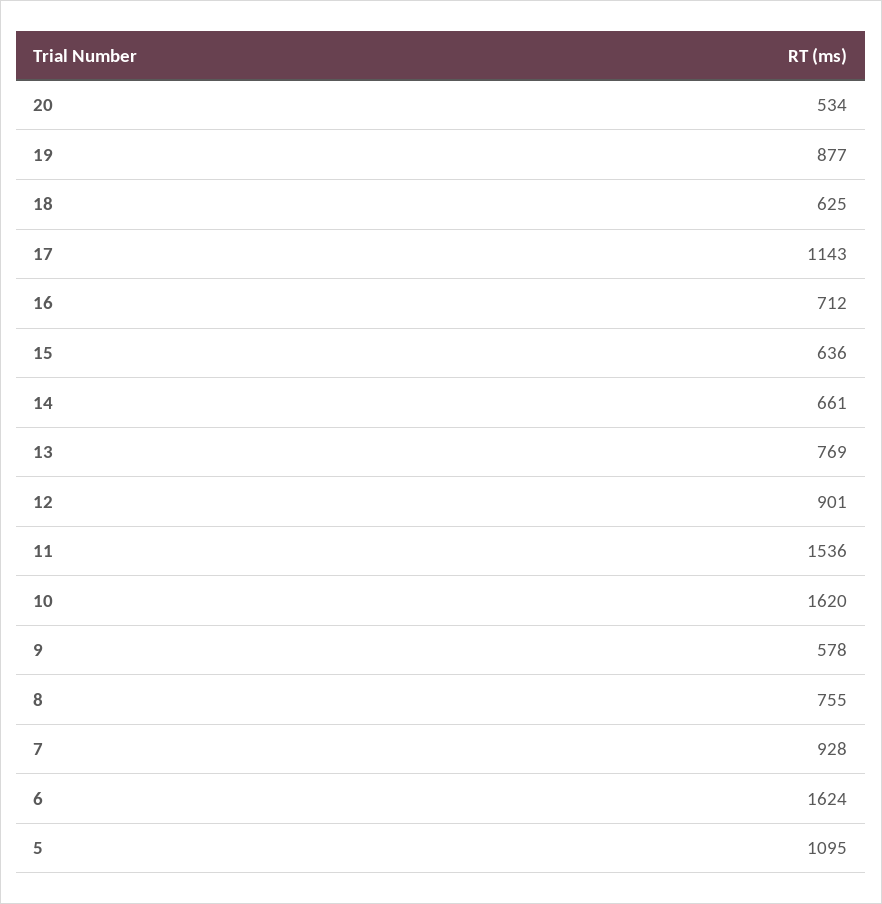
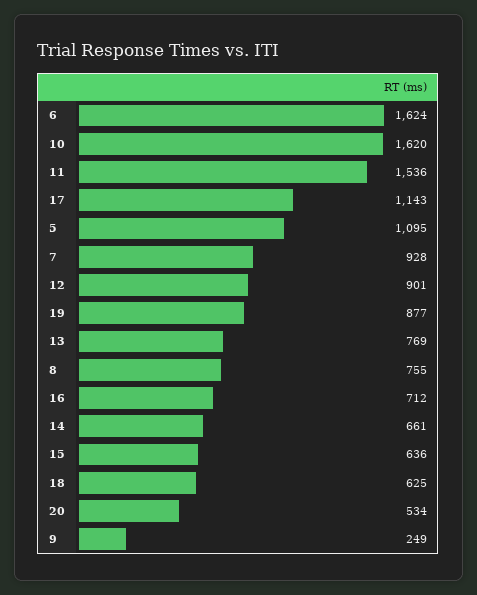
9: 578 -> 249

